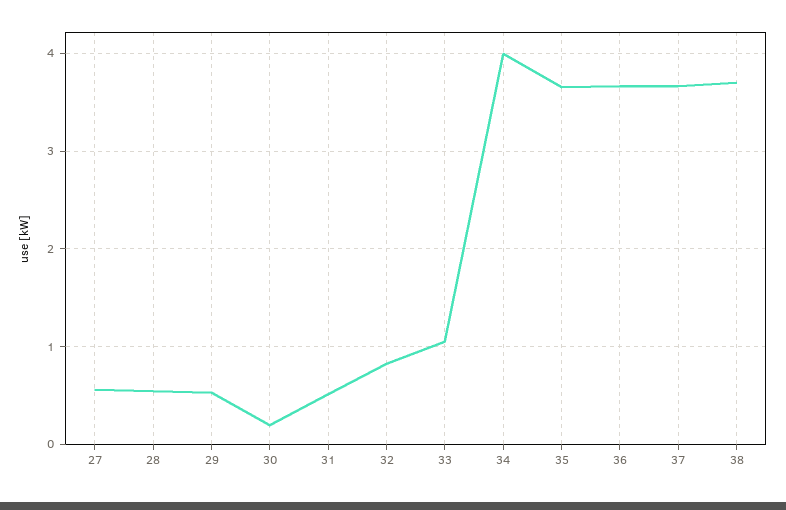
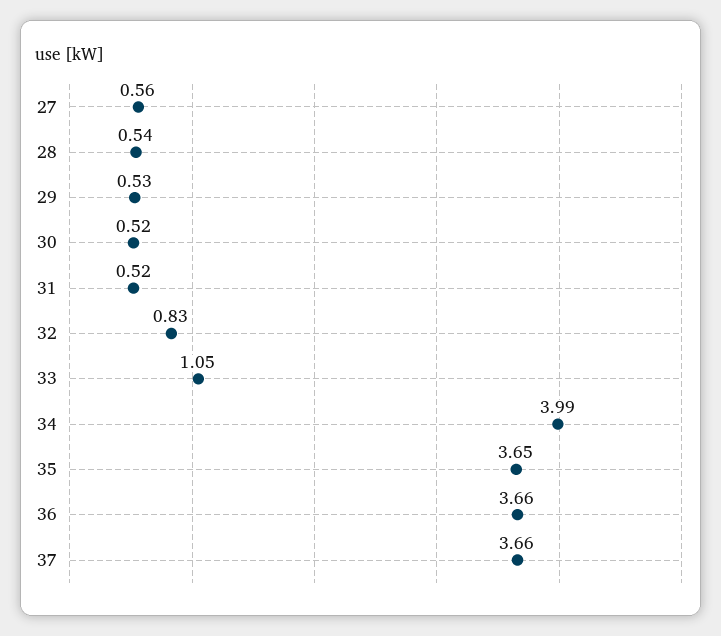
30: 0.2 -> 0.52
38: 3.7 -> none

